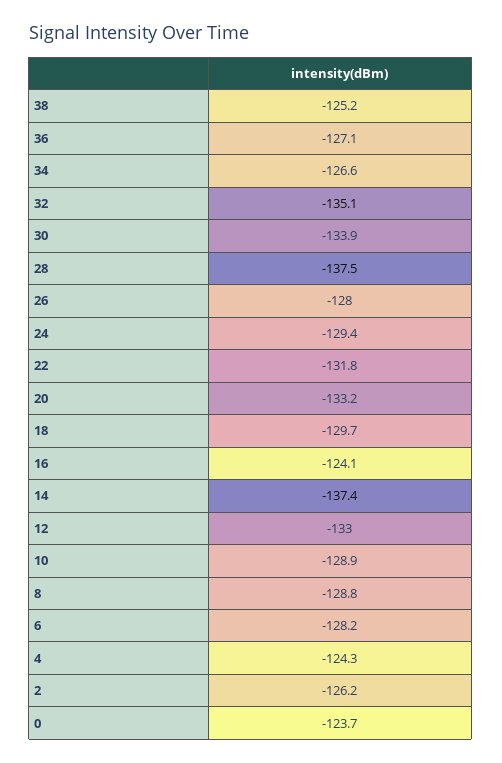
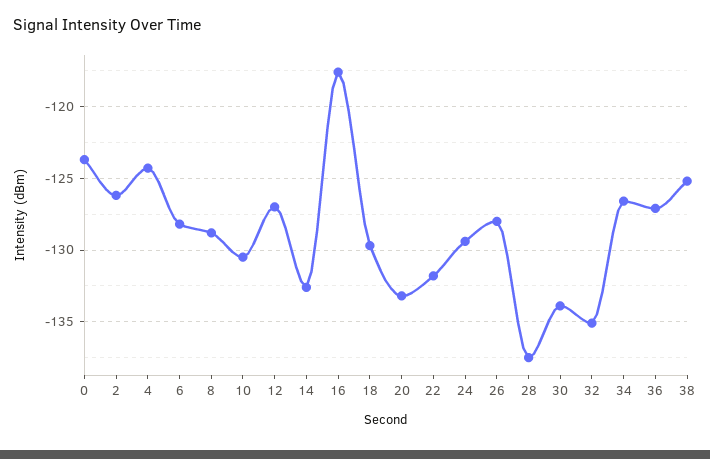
16: -124.1 -> -117.5
14: -137.4 -> -132.5
12: -133 -> -127
10: -128.9 -> -130.5

